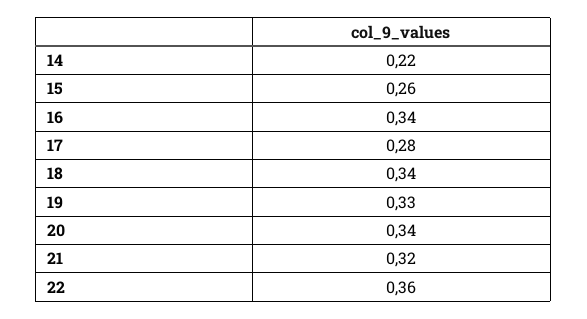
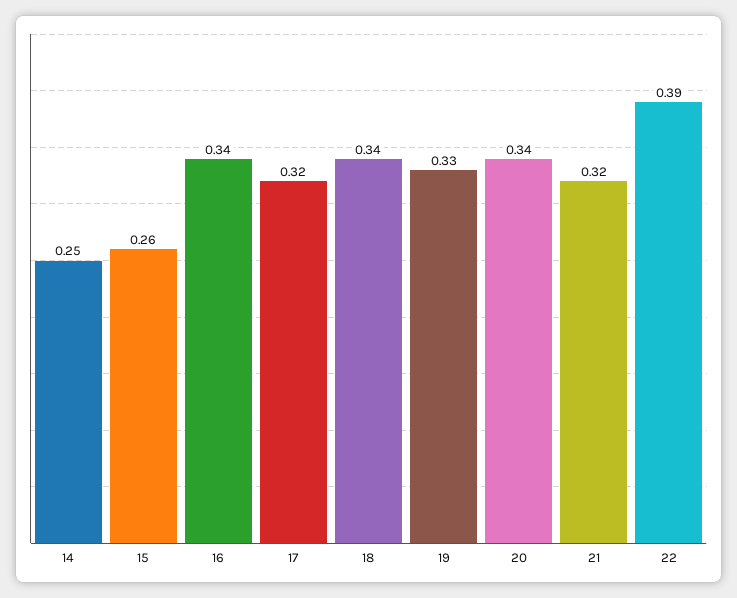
14: 0.22 -> 0.25
17: 0.28 -> 0.32
22: 0.36 -> 0.39

